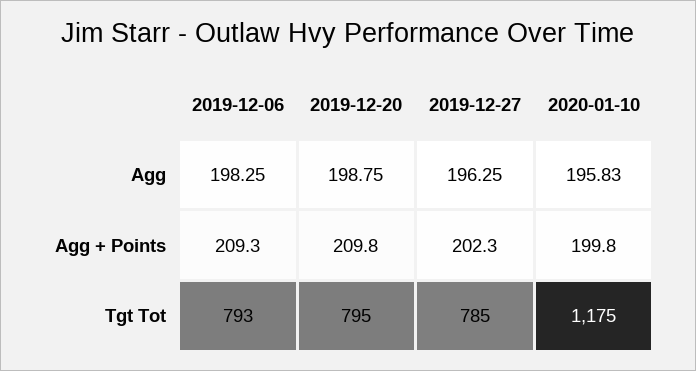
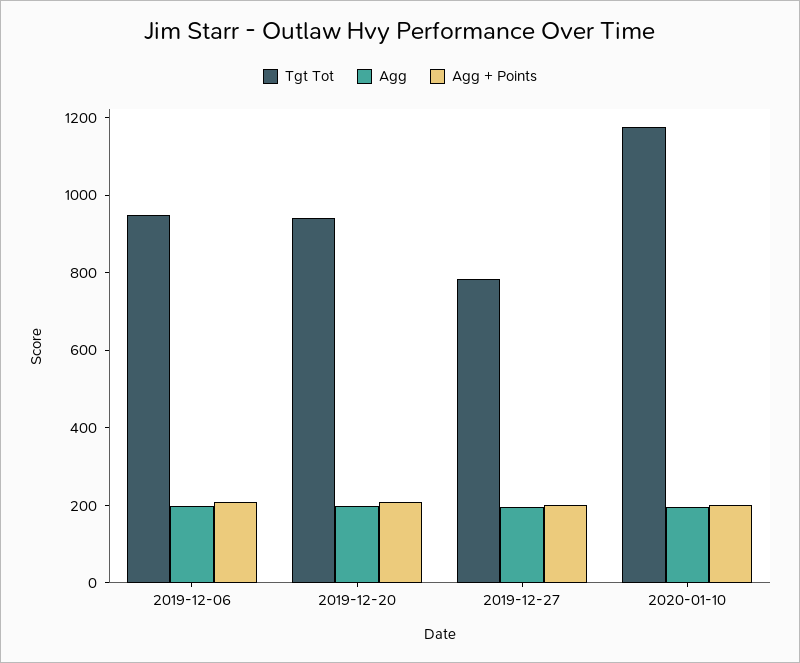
Tgt Tot, 2019-12-06: 793 -> 950
Tgt Tot, 2019-12-20: 795 -> 950

